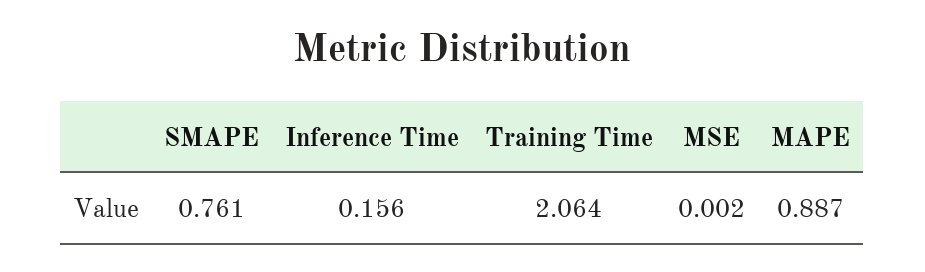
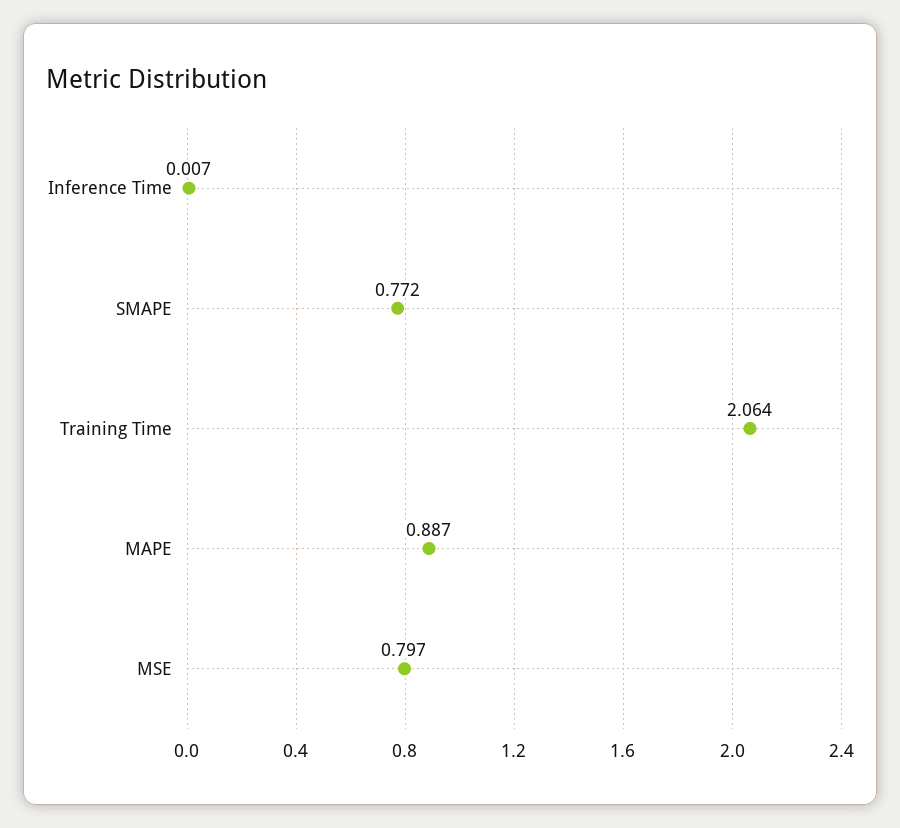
SMAPE: 0.761 -> 0.772
Inference Time: 0.156 -> 0.007
MSE: 0.002 -> 0.797

